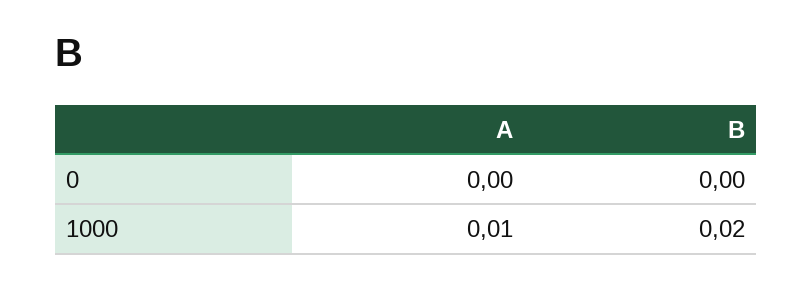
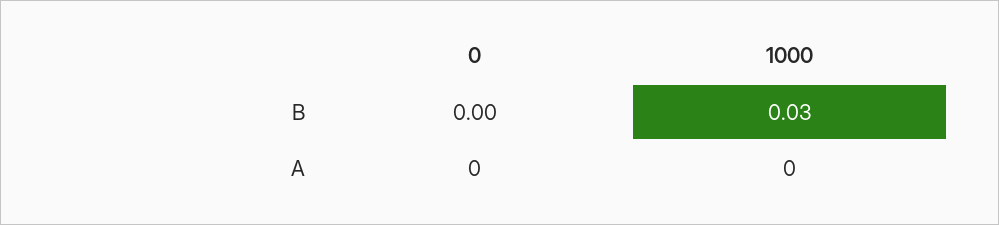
A, 1000: 0.01 -> 0
B, 1000: 0.02 -> 0.03

